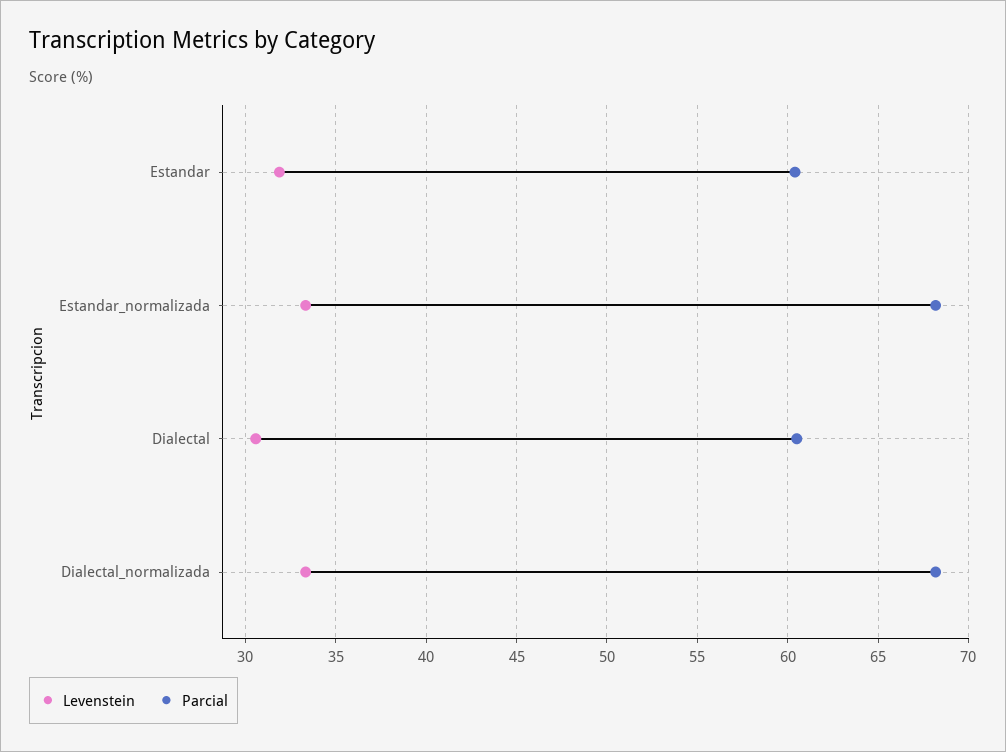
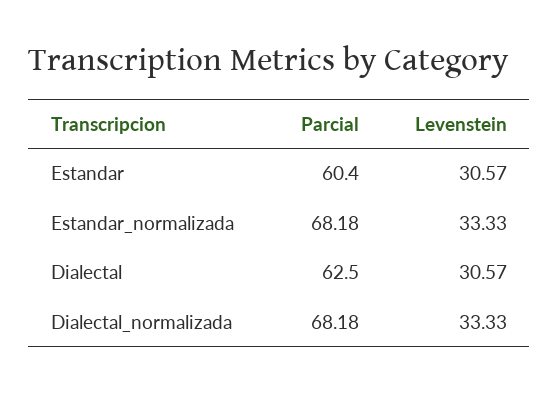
Levenstein, Estandar: 32 -> 30.57
Parcial, Dialectal: 60.5 -> 62.5

